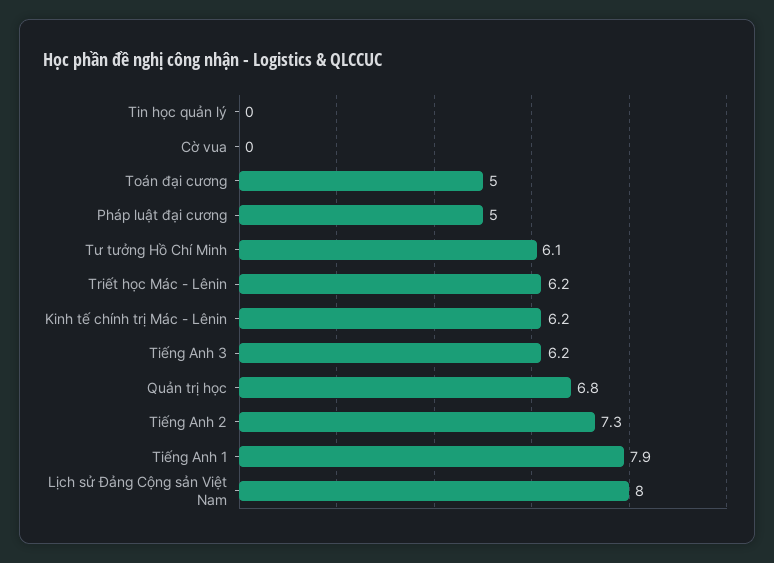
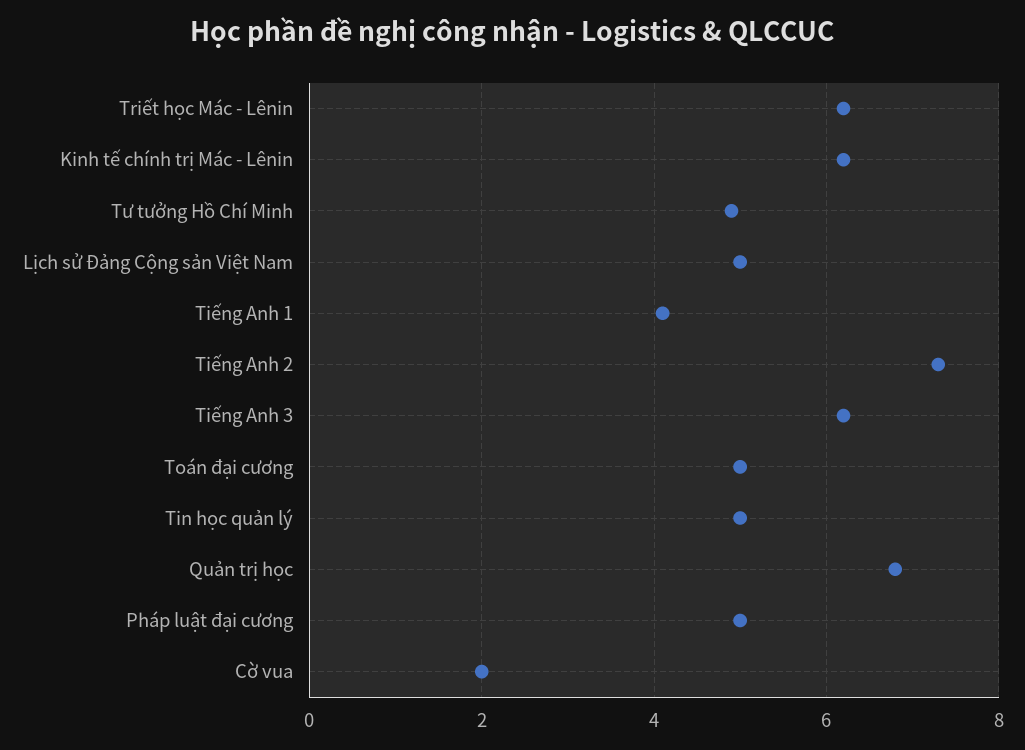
Tin học quản lý: 0 -> 5
Cờ vua: 0 -> 2
Tư tưởng Hồ Chí Minh: 6.1 -> 5
Tiếng Anh 1: 7.9 -> 4
Lịch sử Đảng Cộng sản Việt Nam: 8 -> 5

